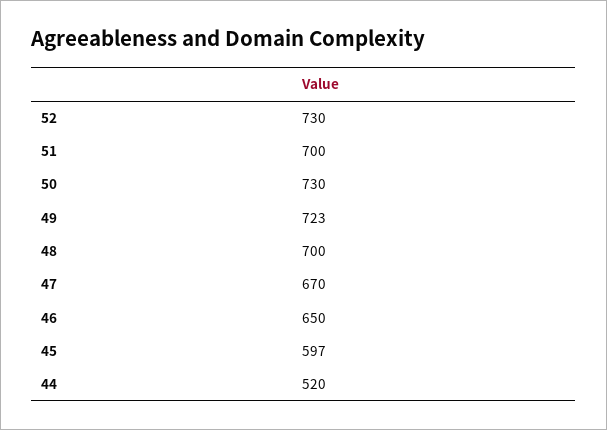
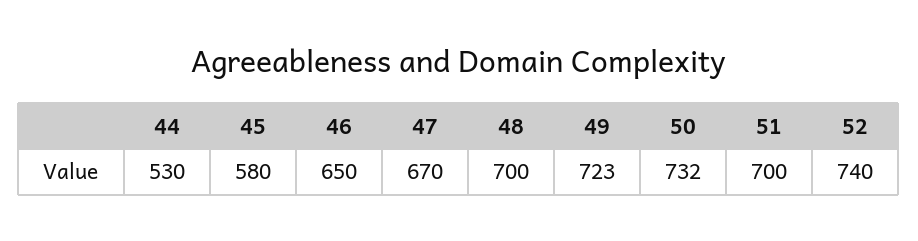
52: 730 -> 740
50: 730 -> 732
45: 597 -> 580
44: 520 -> 530

